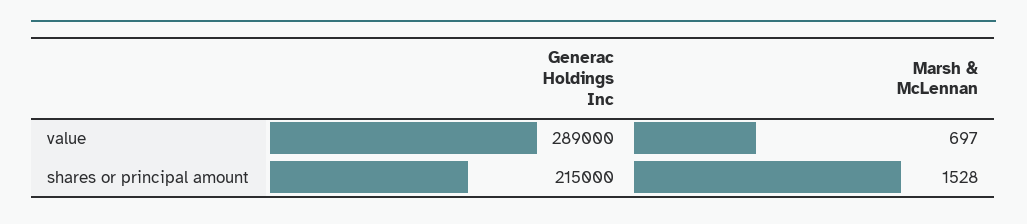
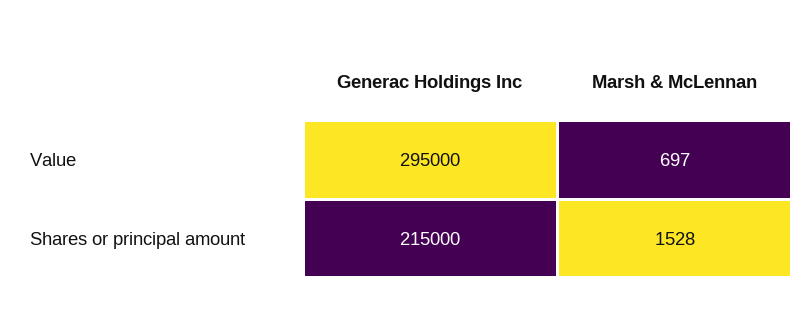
Generac Holdings Inc, value: 289000 -> 295000

